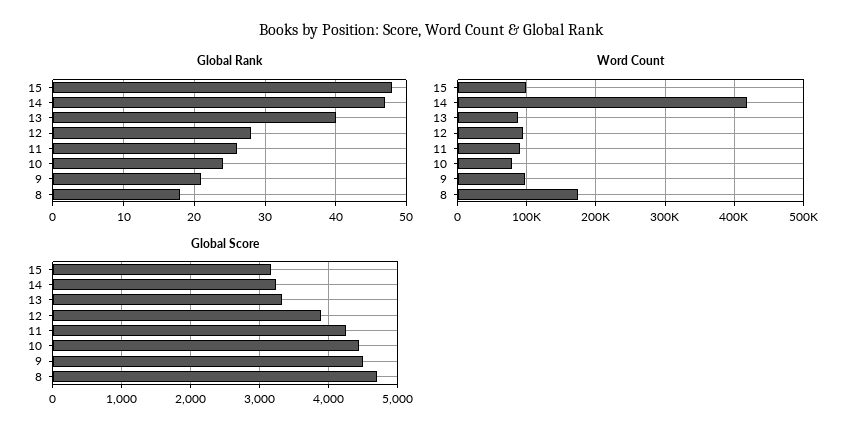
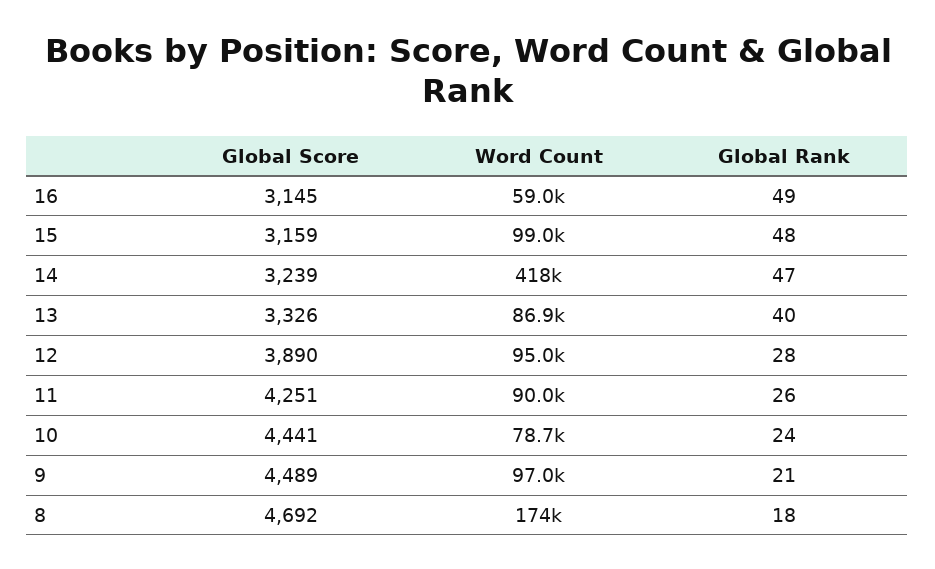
Global Score, 16: none -> 3145
Word Count, 16: none -> 59000
Global Rank, 16: none -> 49

